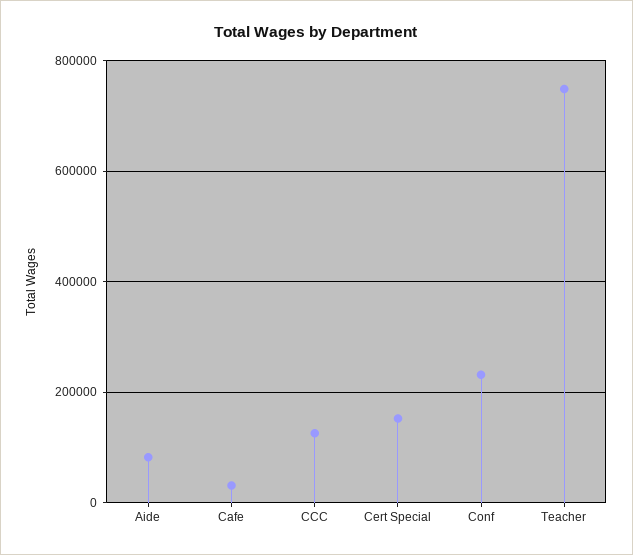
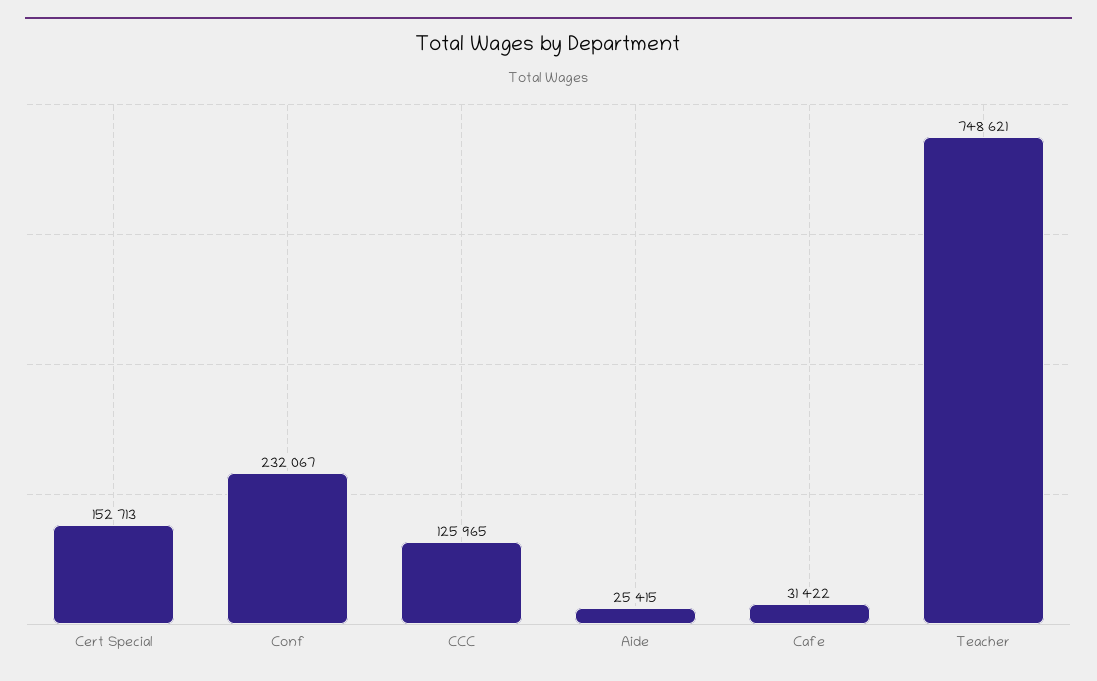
Aide: 80000 -> 25415

